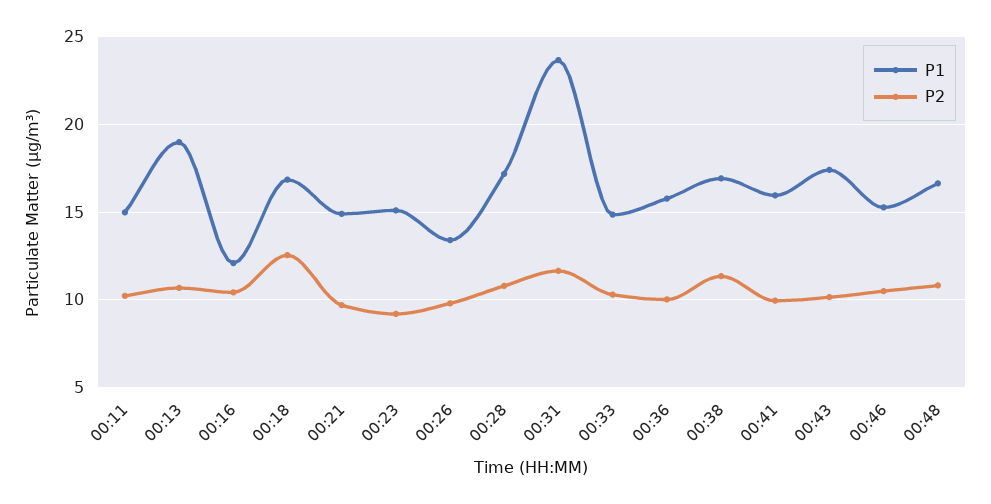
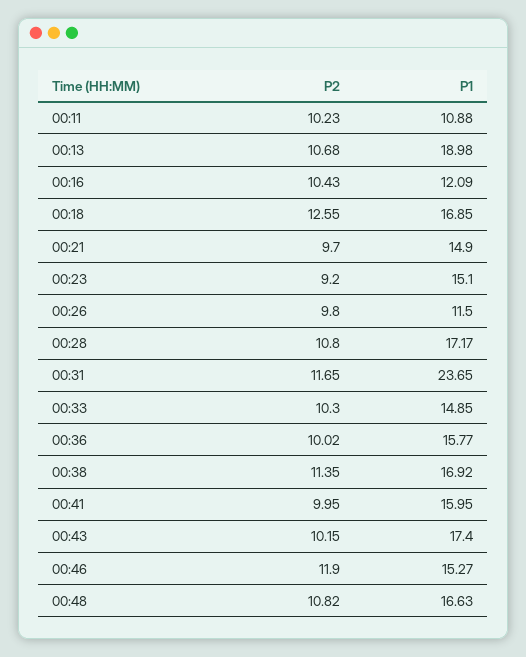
P1, 00:11: 15 -> 10.88
P1, 00:26: 13.5 -> 11.5
P2, 00:46: 10.5 -> 11.9

